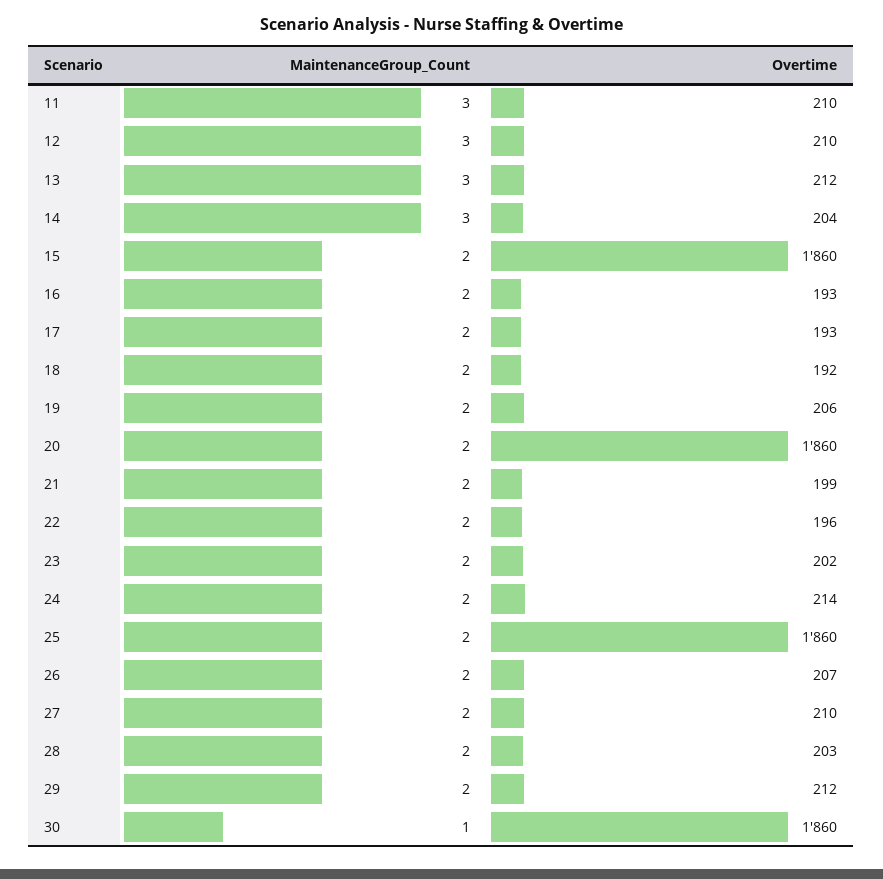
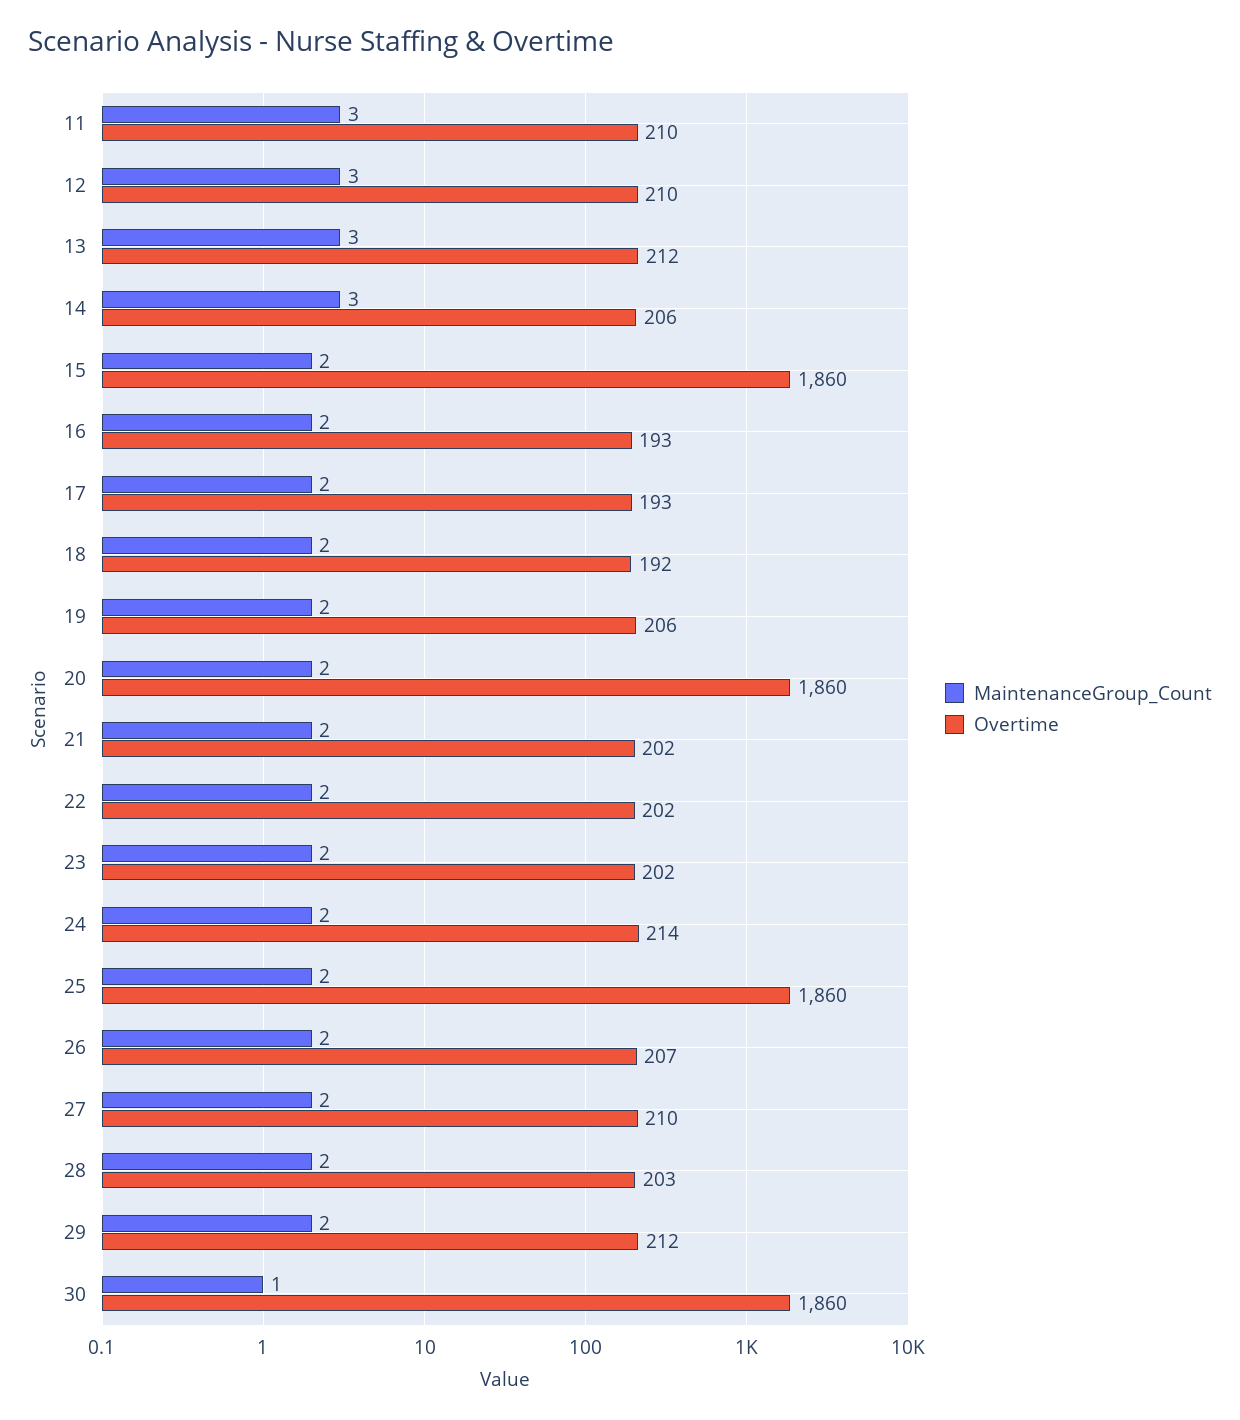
Overtime, 14: 204 -> 206
Overtime, 21: 199 -> 202
Overtime, 22: 196 -> 202

